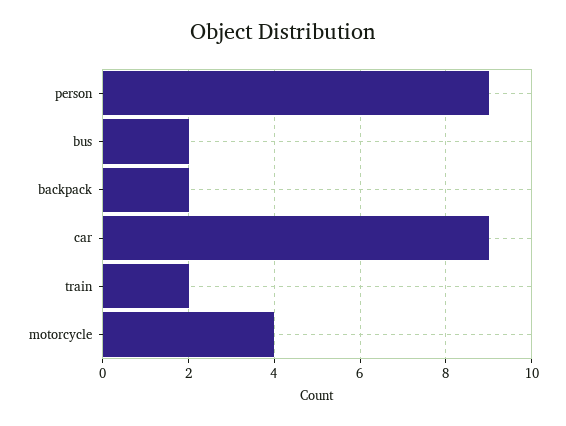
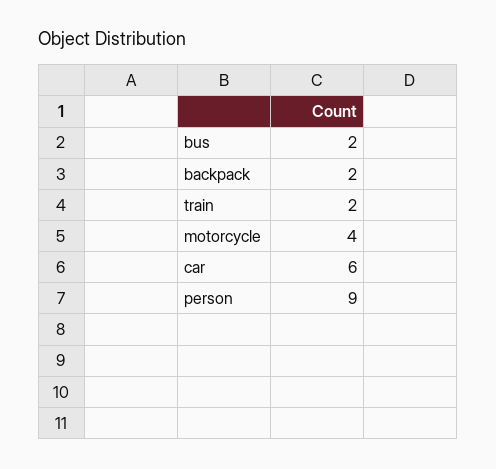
car: 9 -> 6

